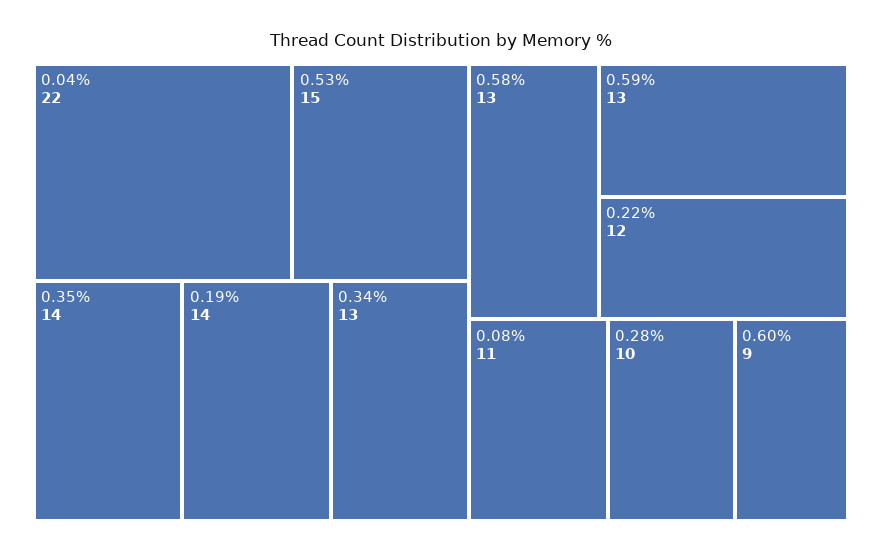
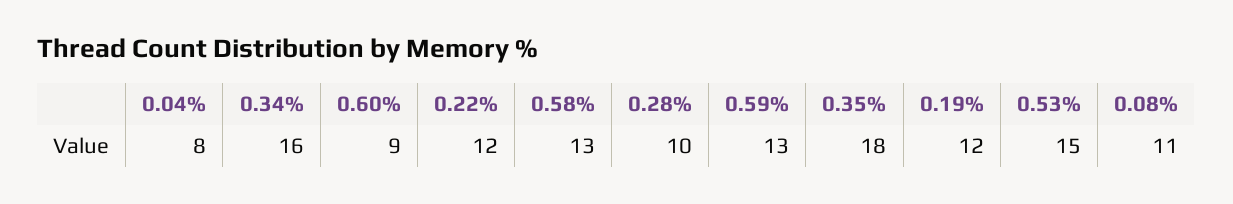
0.04%: 22 -> 8
0.35%: 14 -> 18
0.19%: 14 -> 12
0.34%: 13 -> 16

